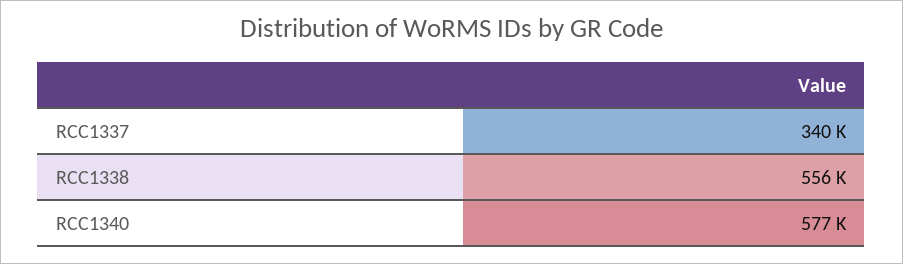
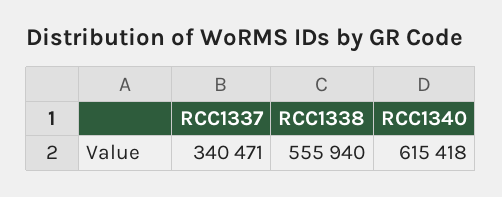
RCC1340: 577000 -> 615418

